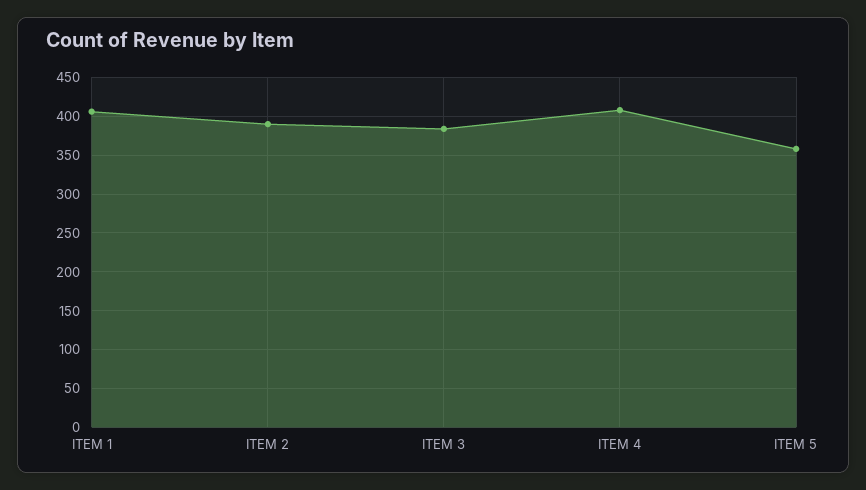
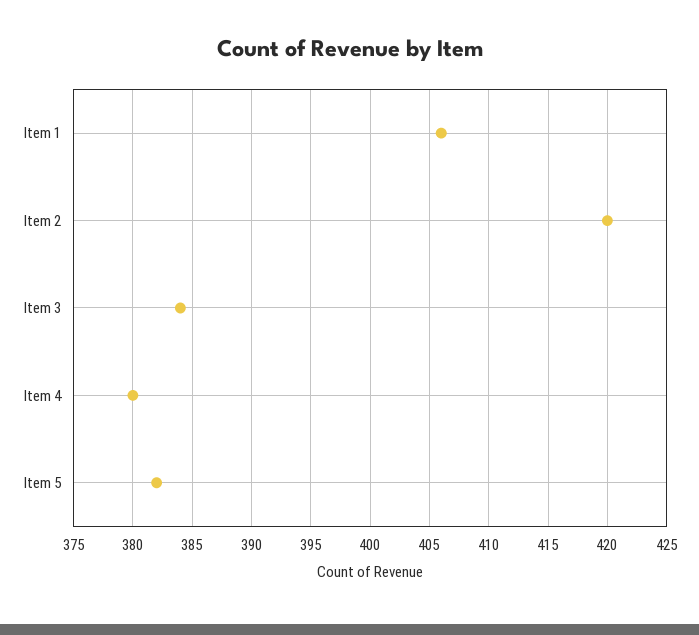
ITEM 2: 390 -> 420
ITEM 4: 410 -> 380
ITEM 5: 360 -> 382

